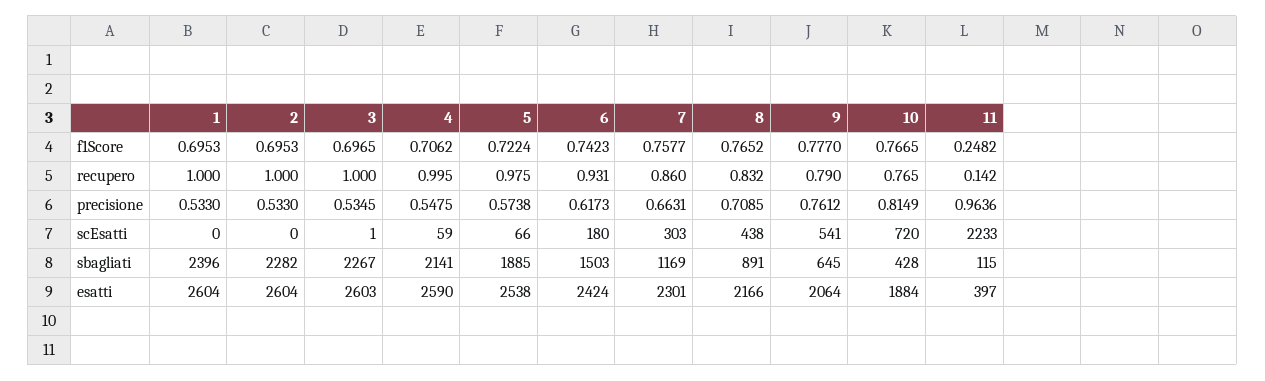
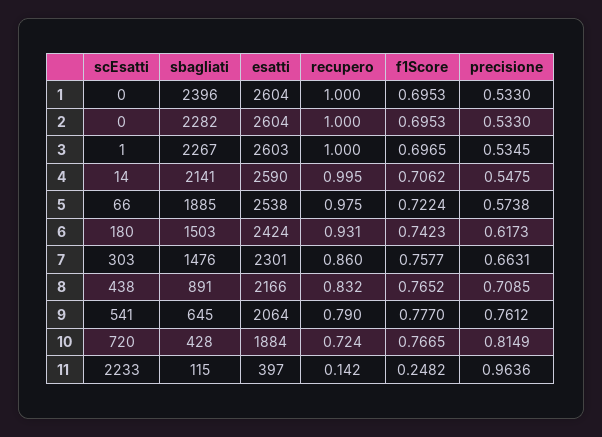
10, recupero: 0.765 -> 0.724
4, scEsatti: 59 -> 14
7, sbagliati: 1169 -> 1476

